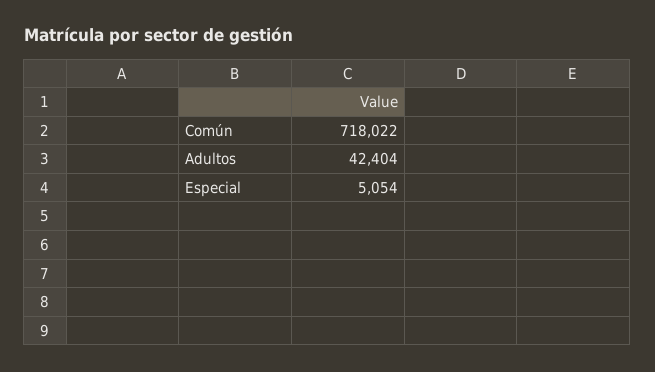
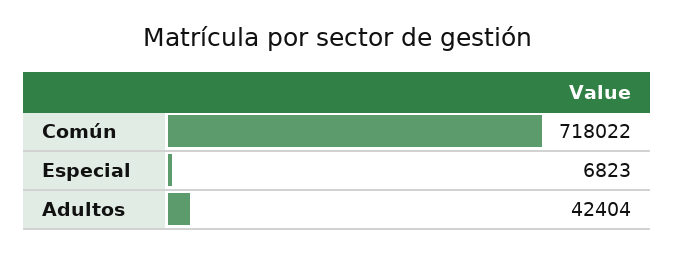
Especial: 5054 -> 6823

